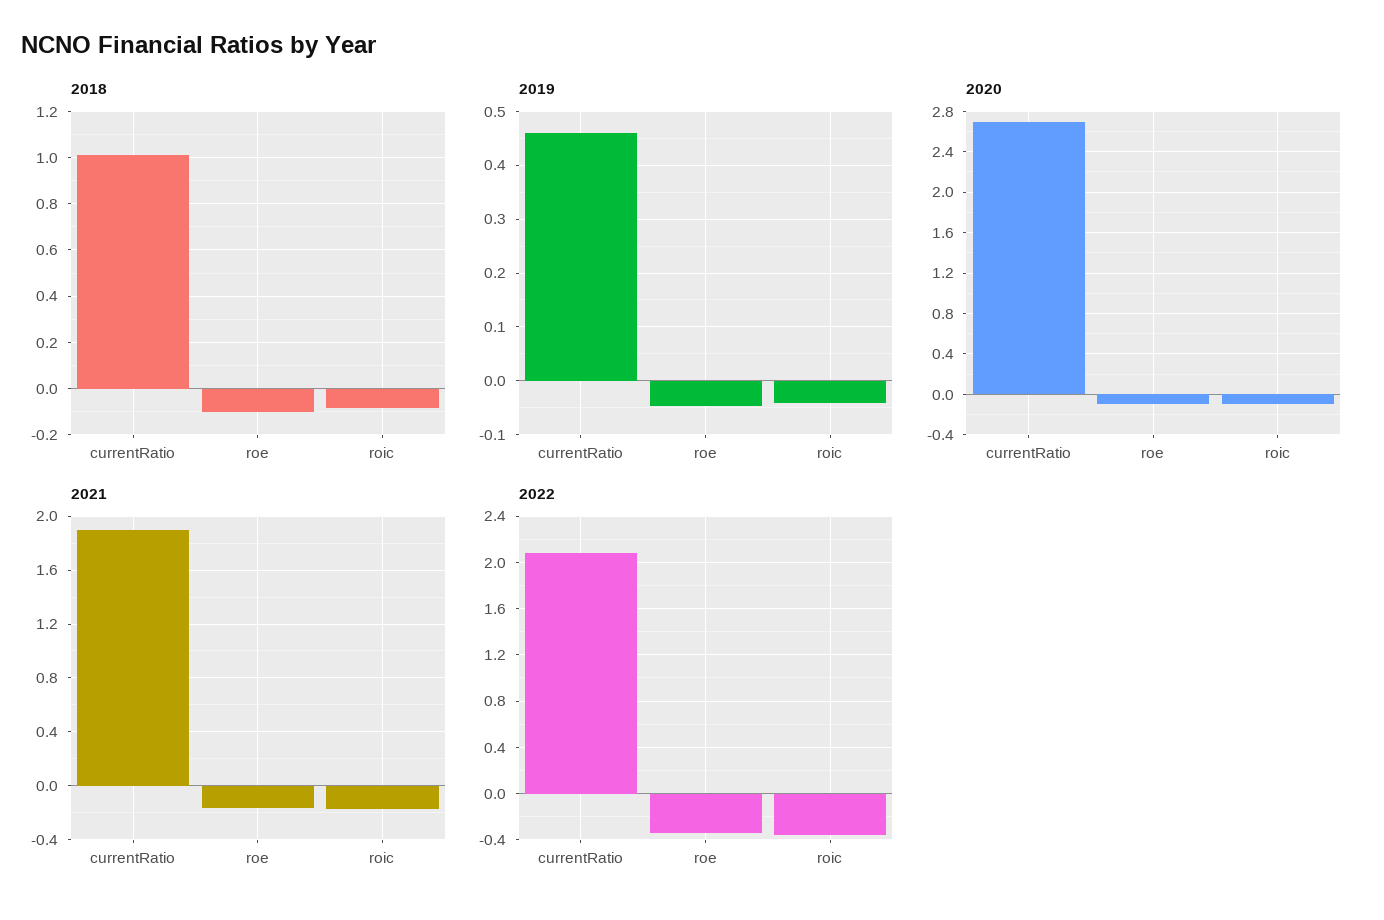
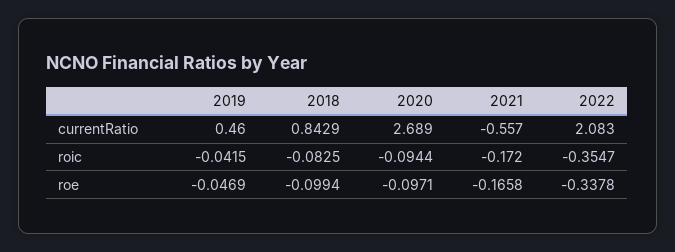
2018, currentRatio: 1 -> 0.8429
2021, currentRatio: 1.9 -> -0.557

